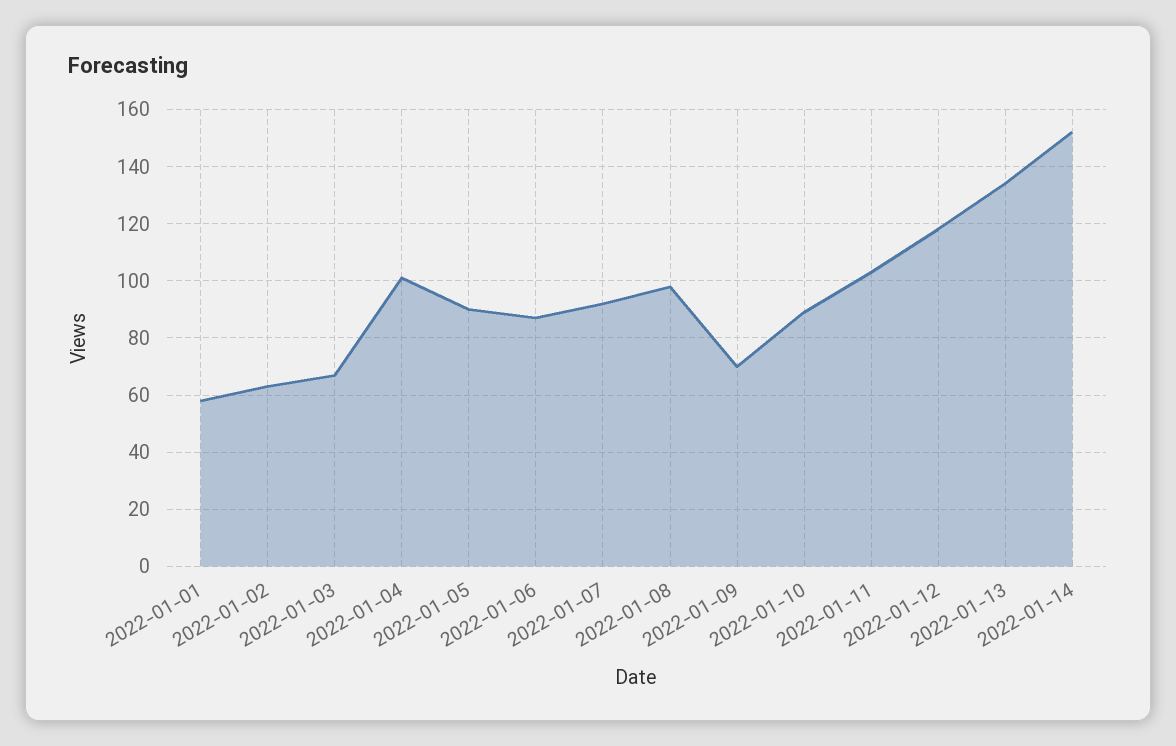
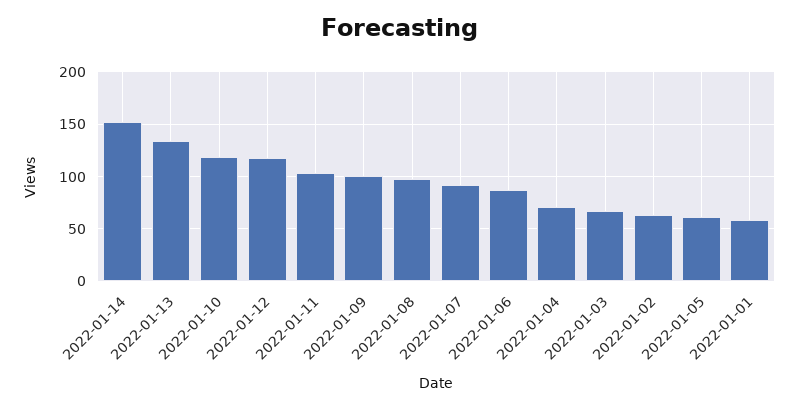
2022-01-04: 100 -> 70
2022-01-05: 90 -> 60
2022-01-09: 70 -> 100
2022-01-10: 90 -> 120

